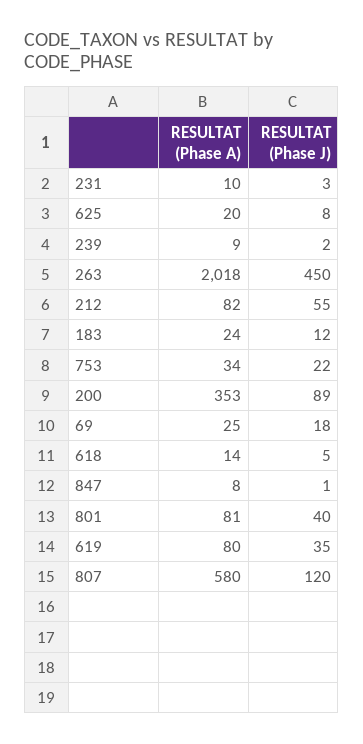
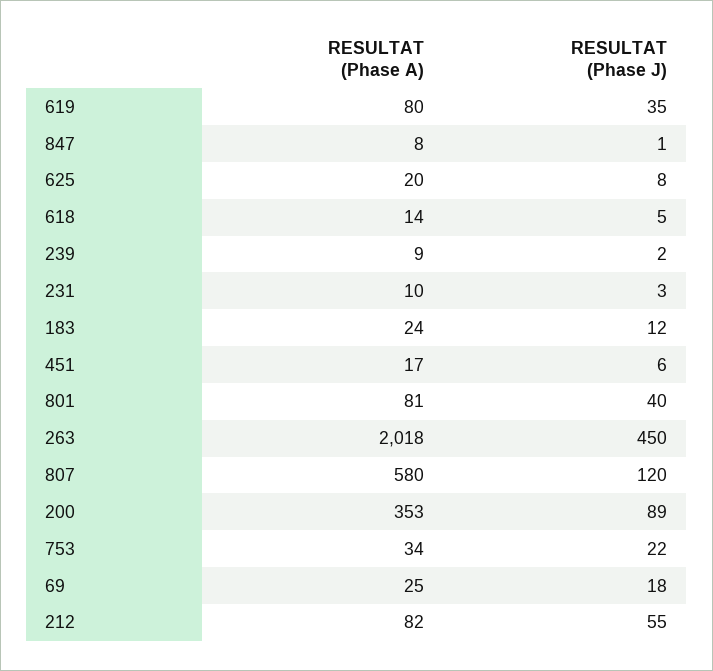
RESULTAT (Phase A), 451: none -> 17
RESULTAT (Phase J), 451: none -> 6

